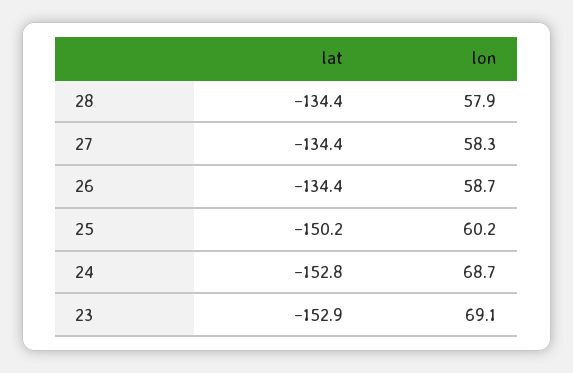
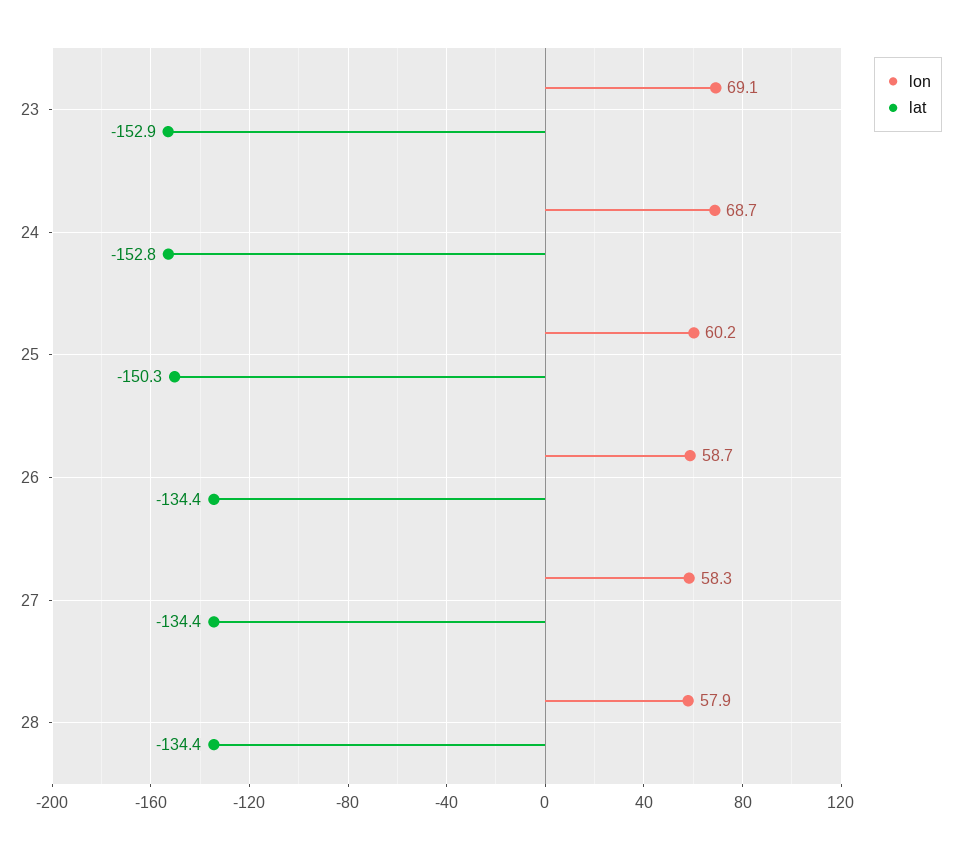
lat, 25: -150.2 -> -150.3

